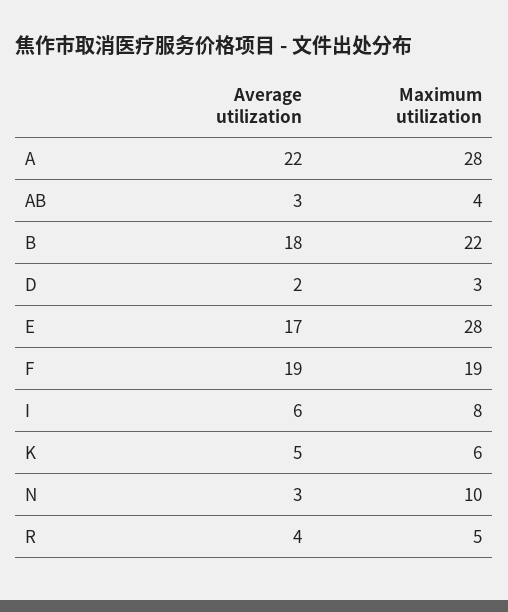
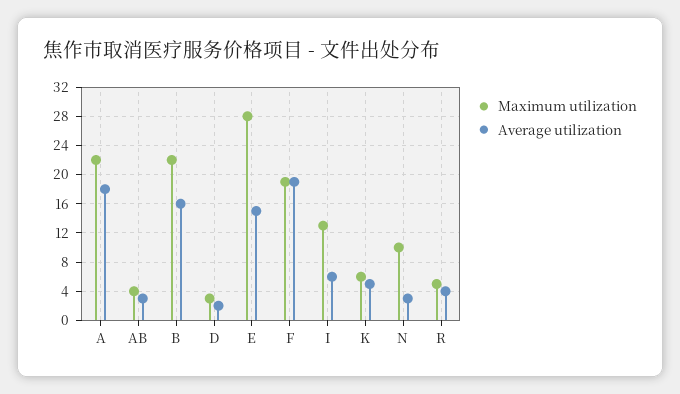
Average utilization, A: 22 -> 18
Maximum utilization, A: 28 -> 22
Average utilization, B: 18 -> 16
Average utilization, E: 17 -> 15
Maximum utilization, I: 8 -> 13

